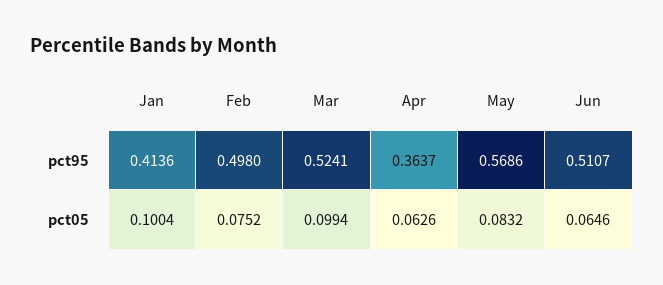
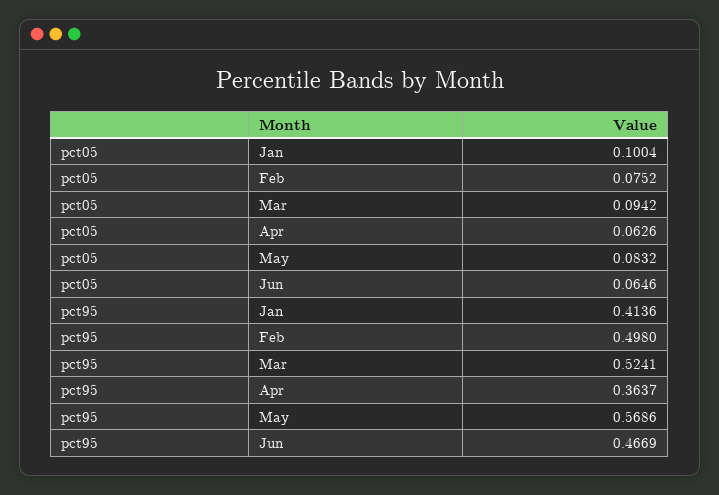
Jun, pct95: 0.5107 -> 0.4669
Mar, pct05: 0.0994 -> 0.0942

